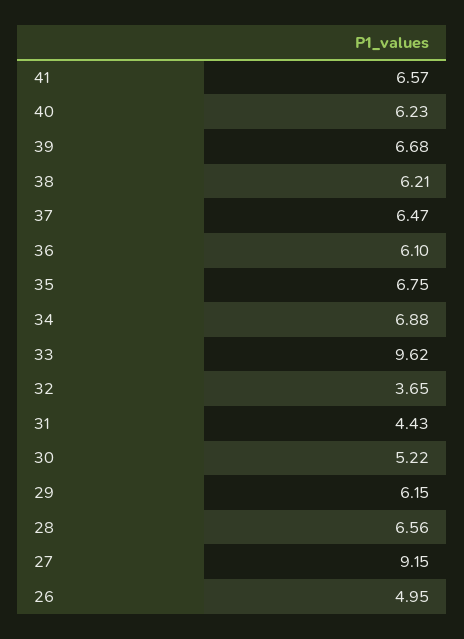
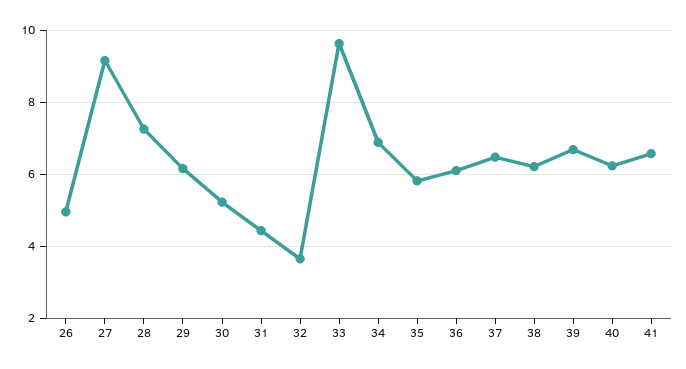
35: 6.75 -> 5.8
28: 6.56 -> 7.2

